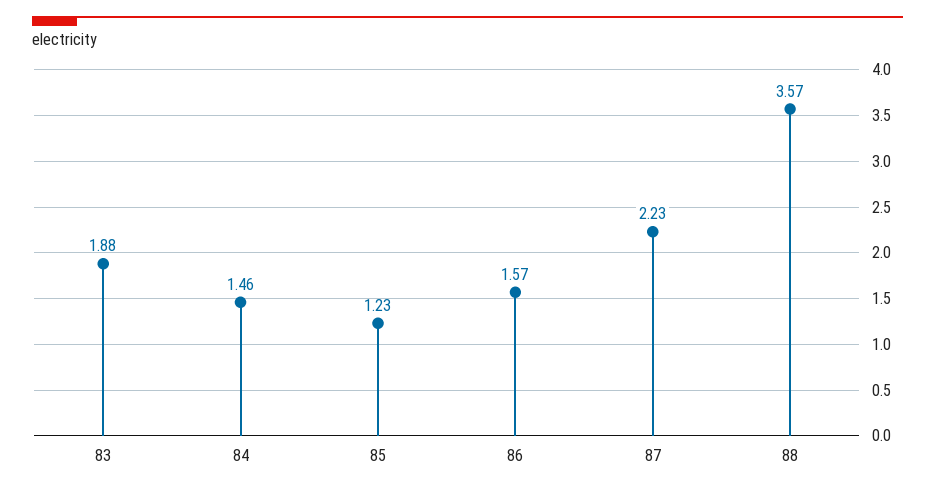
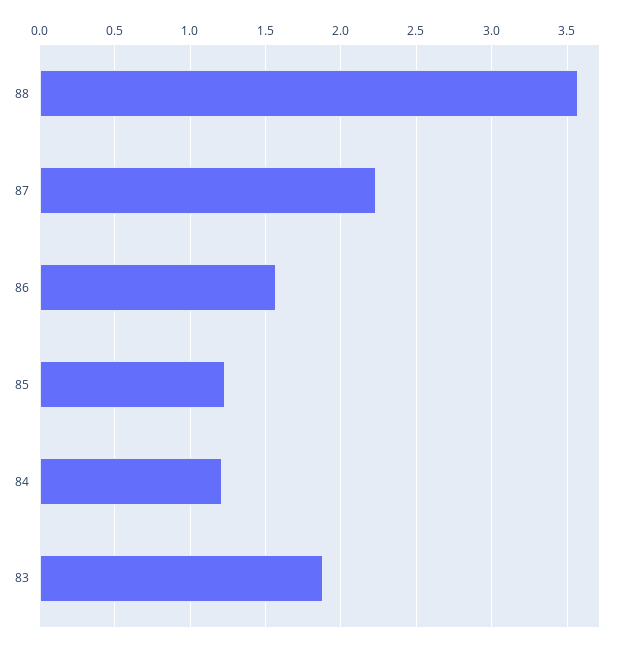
84: 1.46 -> 1.2

